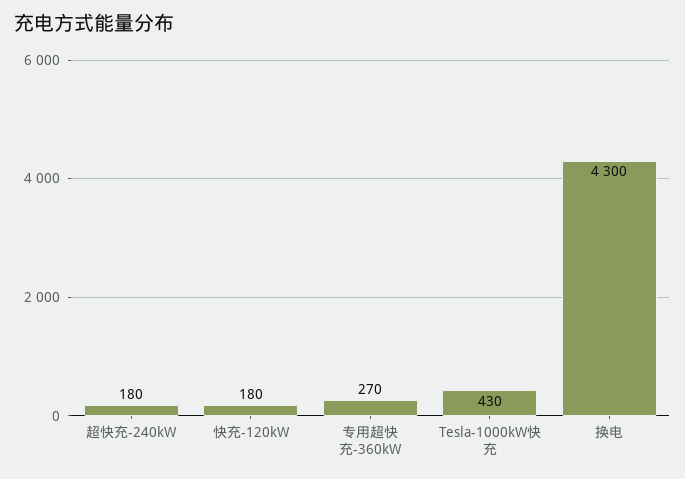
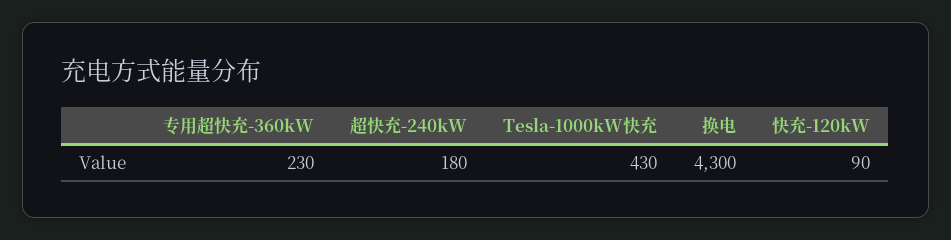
快充-120kW: 180 -> 90
专用超快充-360kW: 270 -> 230

